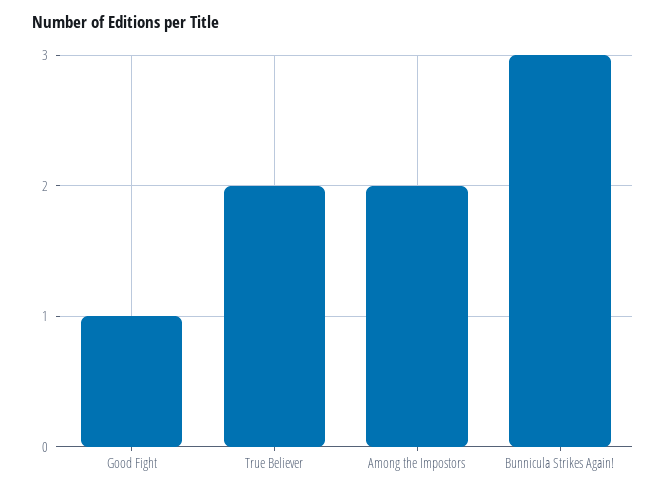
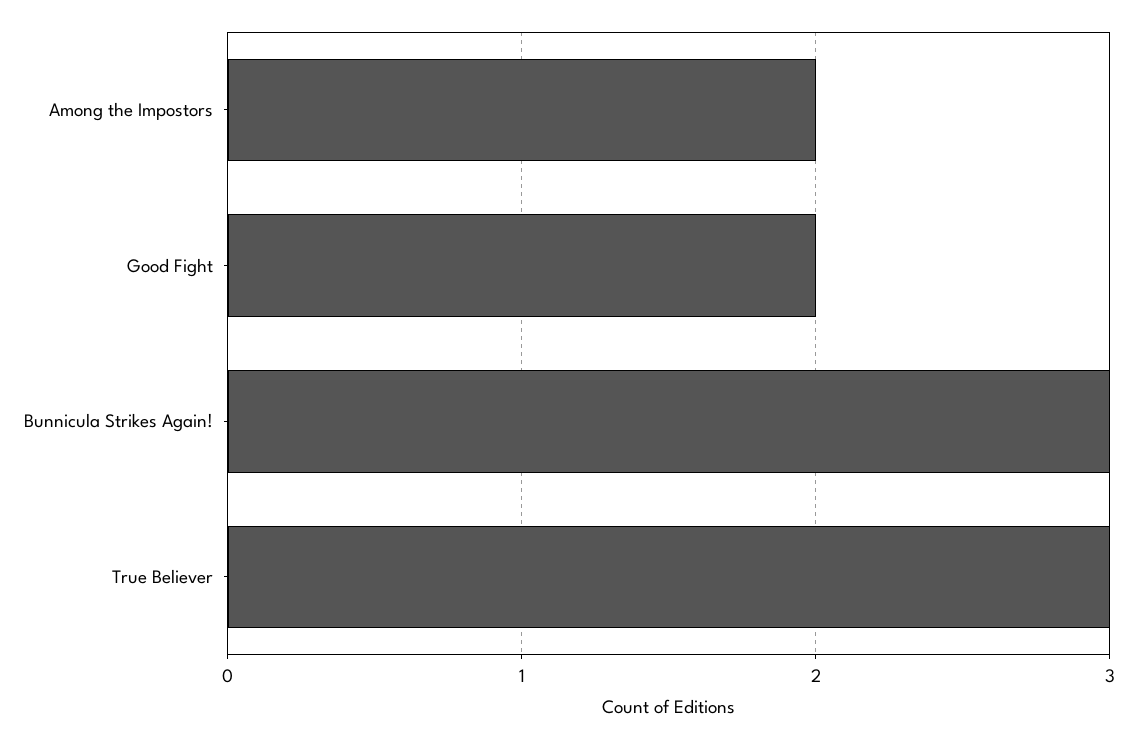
Good Fight: 1 -> 2
True Believer: 2 -> 3

